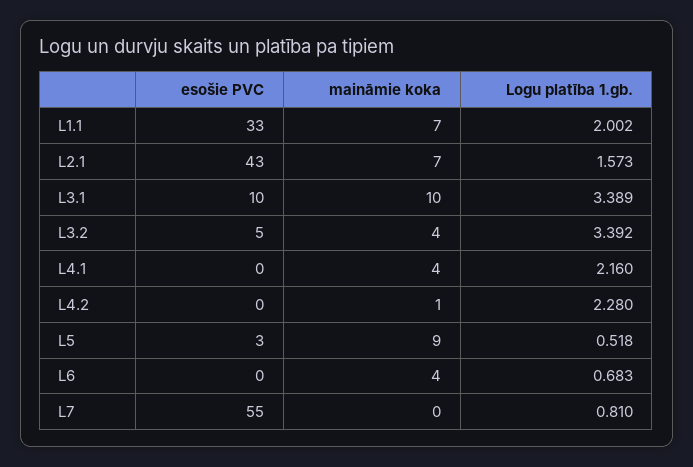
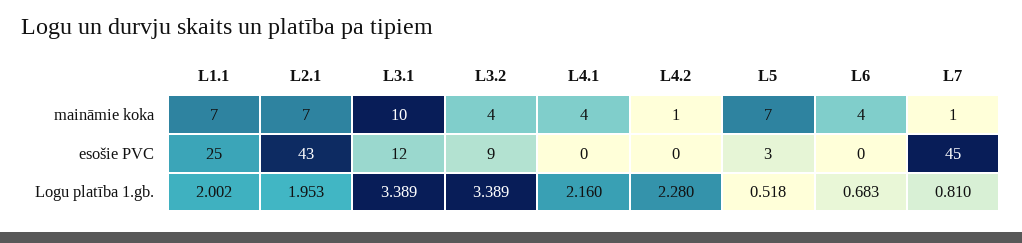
esošie PVC, L1.1: 33 -> 25
Logu platība 1.gb., L2.1: 1.573 -> 1.953
esošie PVC, L3.1: 10 -> 12
esošie PVC, L3.2: 5 -> 9
Logu platība 1.gb., L3.2: 3.392 -> 3.389
maināmie koka, L5: 9 -> 7
esošie PVC, L7: 55 -> 45
maināmie koka, L7: 0 -> 1

